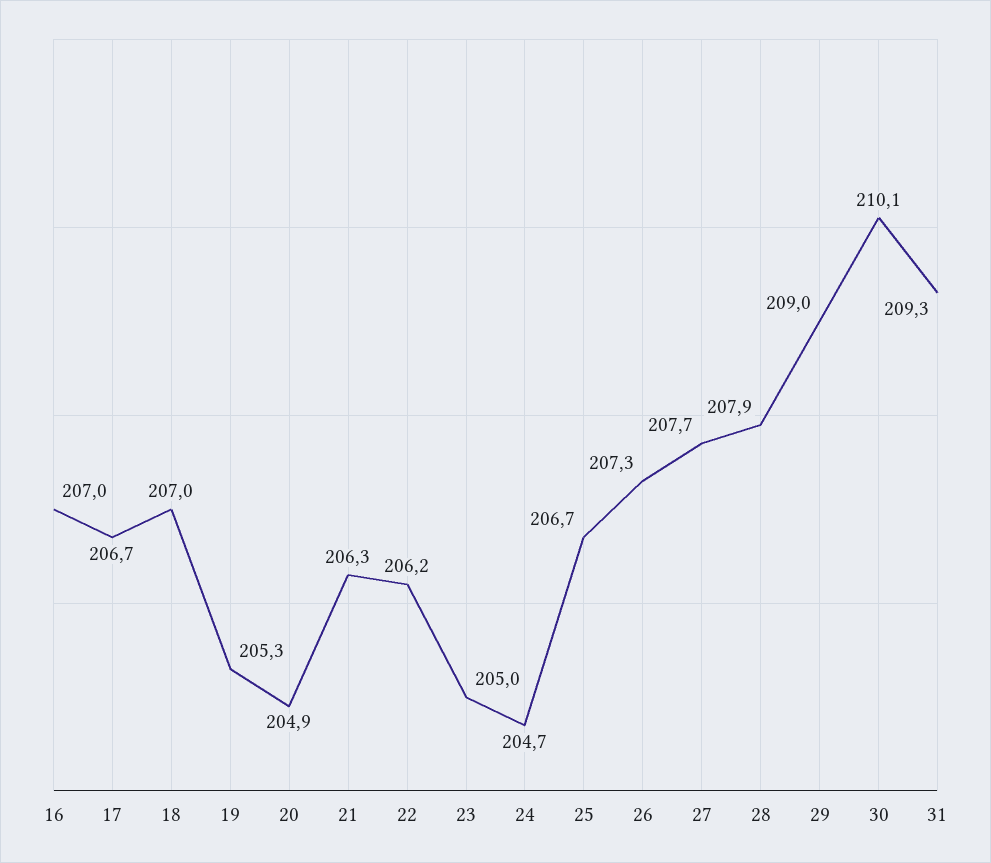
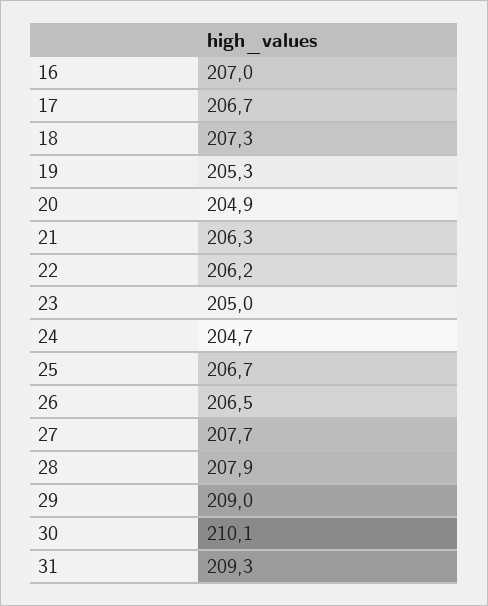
18: 207 -> 207.3
26: 207.3 -> 206.5

